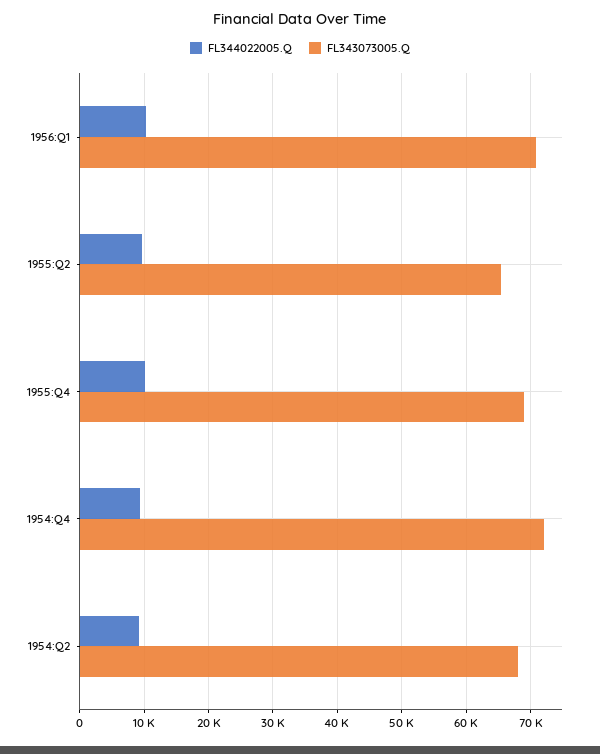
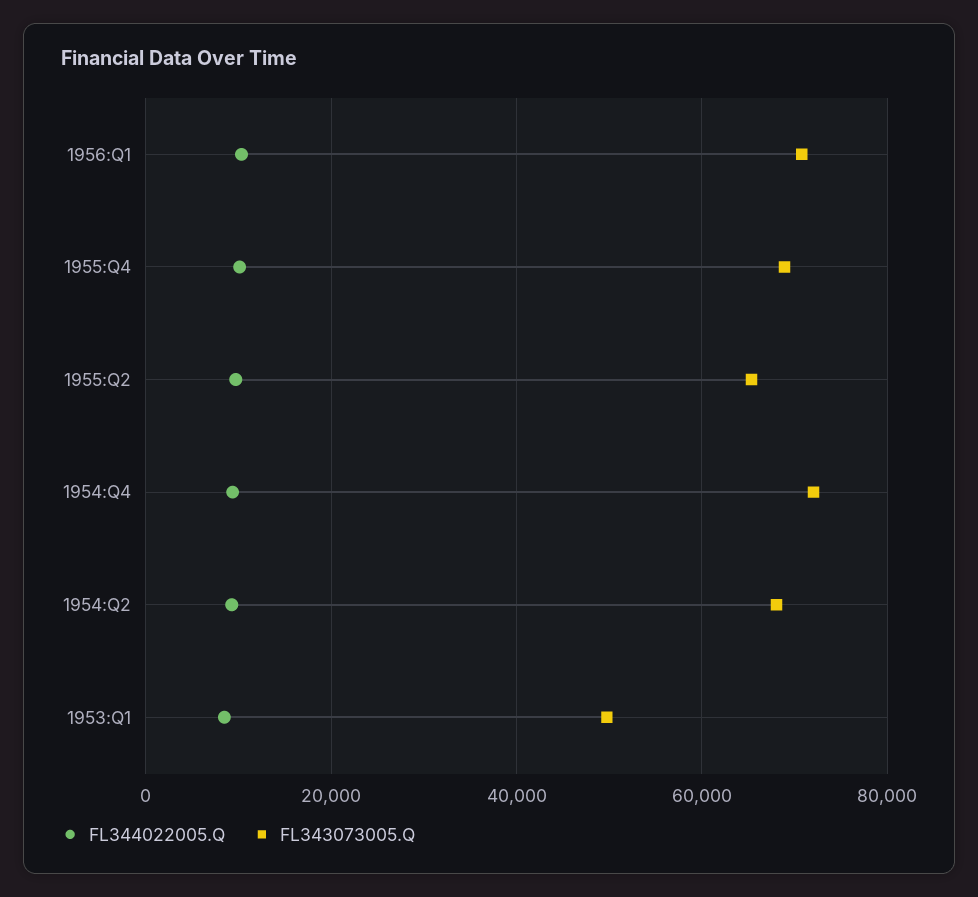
FL344022005.Q, 1953:Q1: none -> 8000
FL343073005.Q, 1953:Q1: none -> 50000

